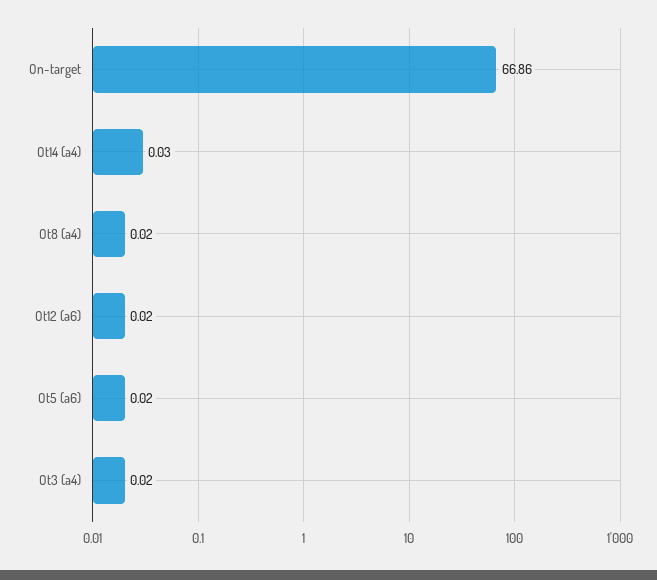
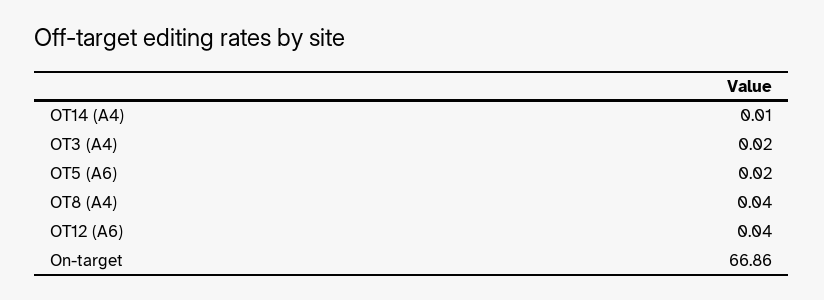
Ot14 (a4): 0.03 -> 0.01
Ot8 (a4): 0.02 -> 0.04
Ot12 (a6): 0.02 -> 0.04

